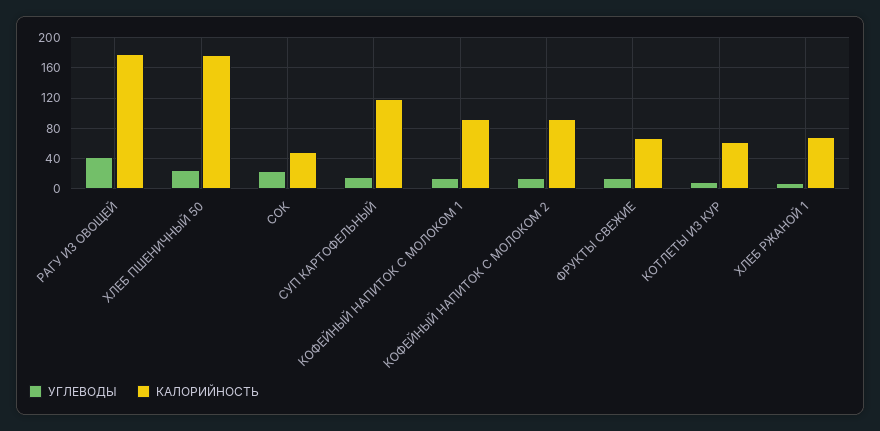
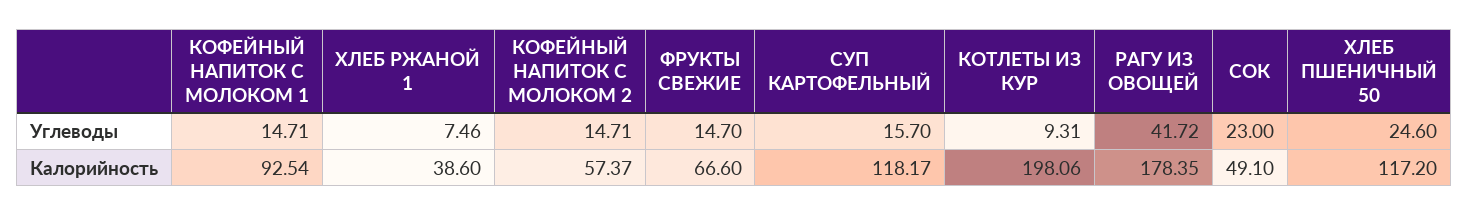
КАЛОРИЙНОСТЬ, ХЛЕБ ПШЕНИЧНЫЙ 50: 180 -> 117.2
КАЛОРИЙНОСТЬ, КОФЕЙНЫЙ НАПИТОК С МОЛОКОМ 2: 90 -> 57.37
КАЛОРИЙНОСТЬ, КОТЛЕТЫ ИЗ КУР: 60 -> 198.06
КАЛОРИЙНОСТЬ, ХЛЕБ РЖАНОЙ 1: 70 -> 38.6

